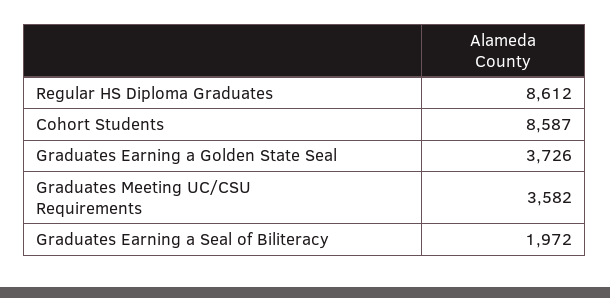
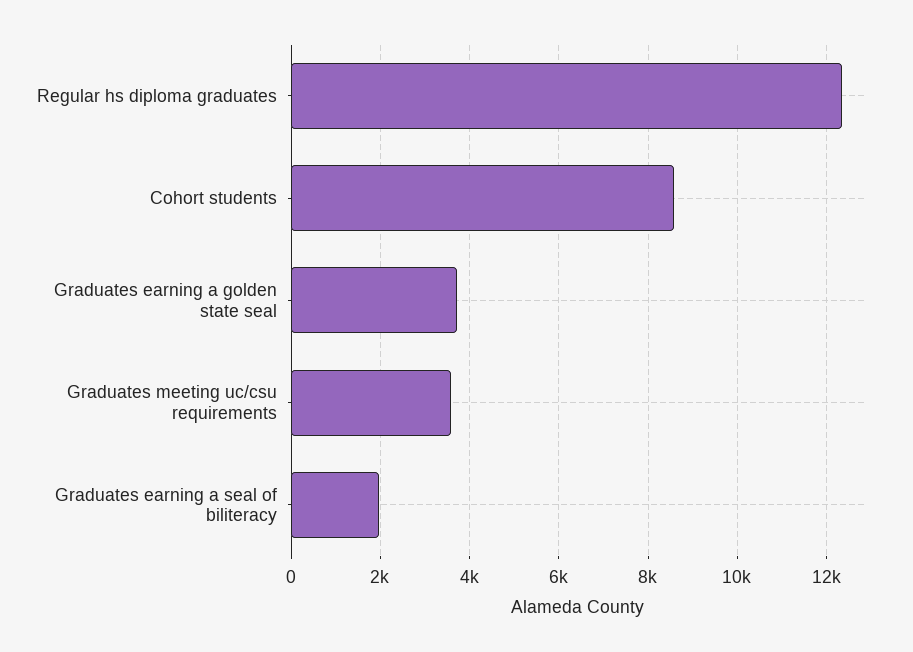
Regular HS Diploma Graduates: 8612 -> 12400

